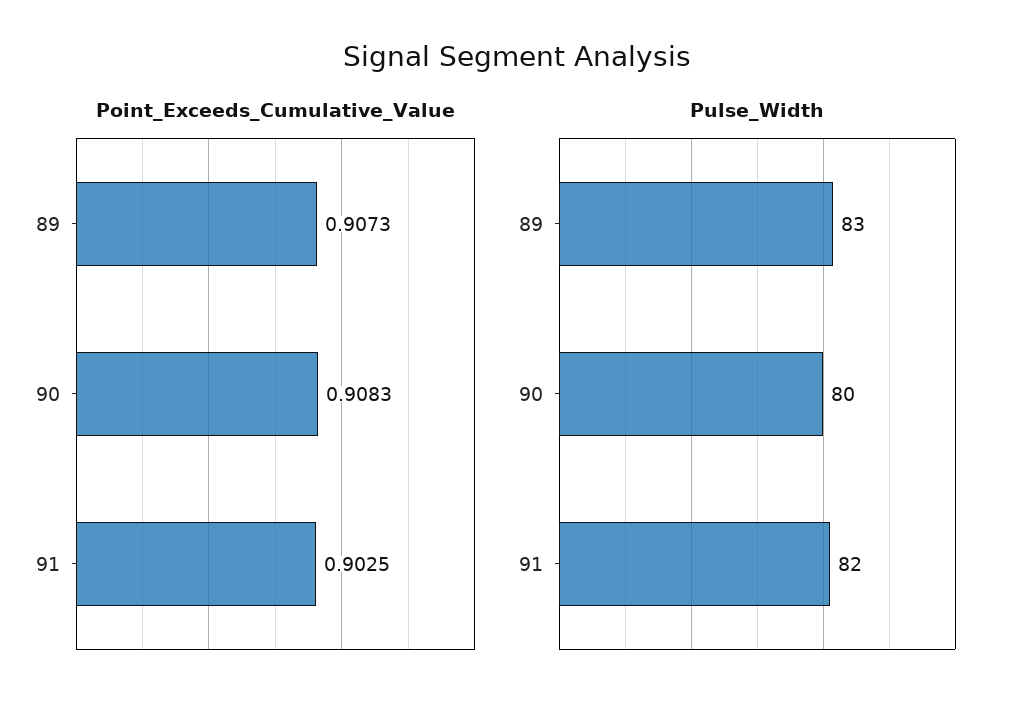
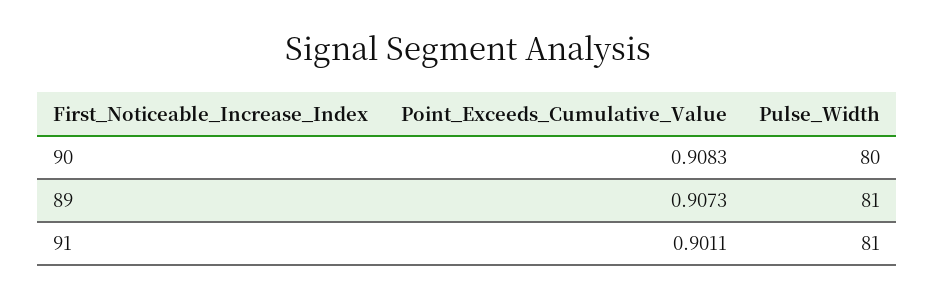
Point_Exceeds_Cumulative_Value, 91: 0.9025 -> 0.9011
Pulse_Width, 89: 83 -> 81
Pulse_Width, 91: 82 -> 81

